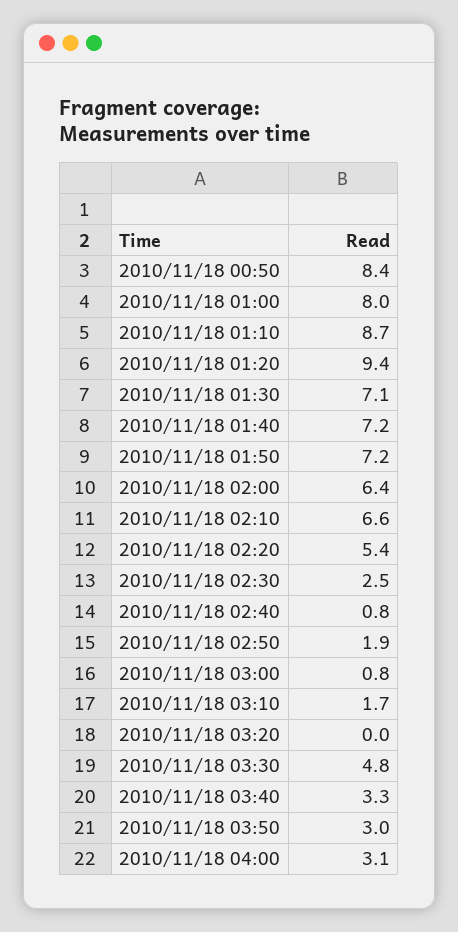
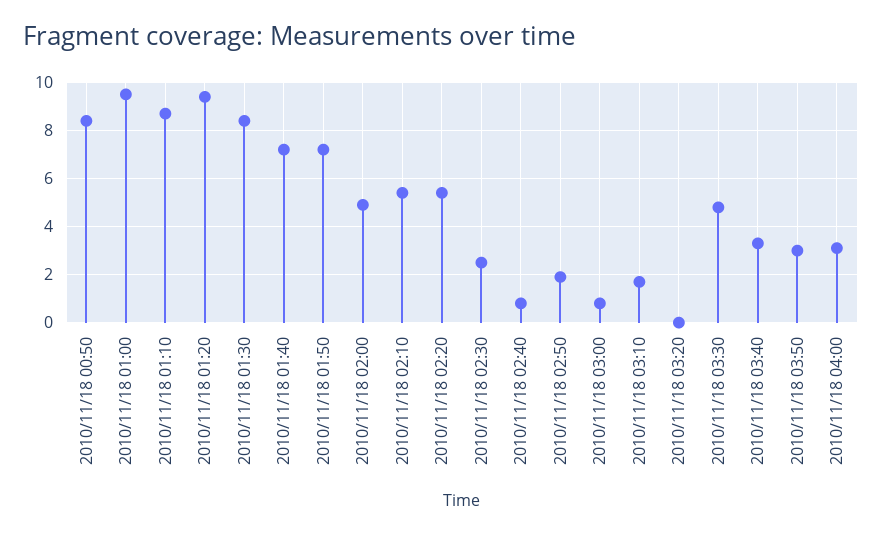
2010/11/18 01:00: 8 -> 9.5
2010/11/18 01:30: 7.1 -> 8.5
2010/11/18 02:00: 6.4 -> 5
2010/11/18 02:10: 6.6 -> 5.5

